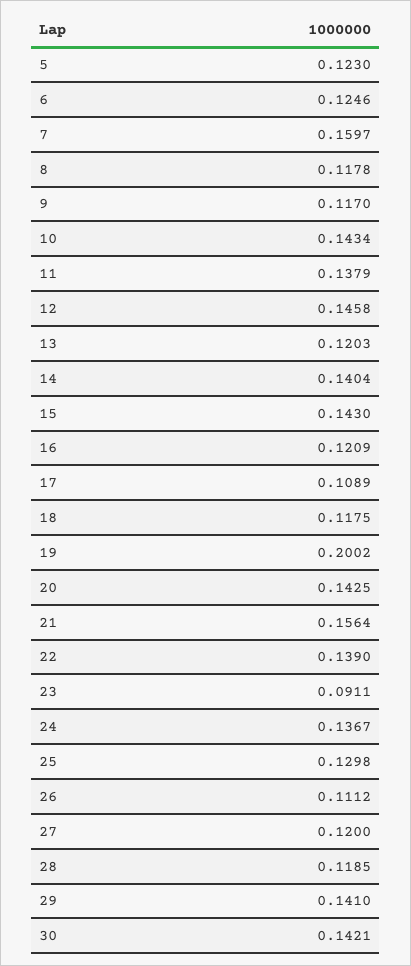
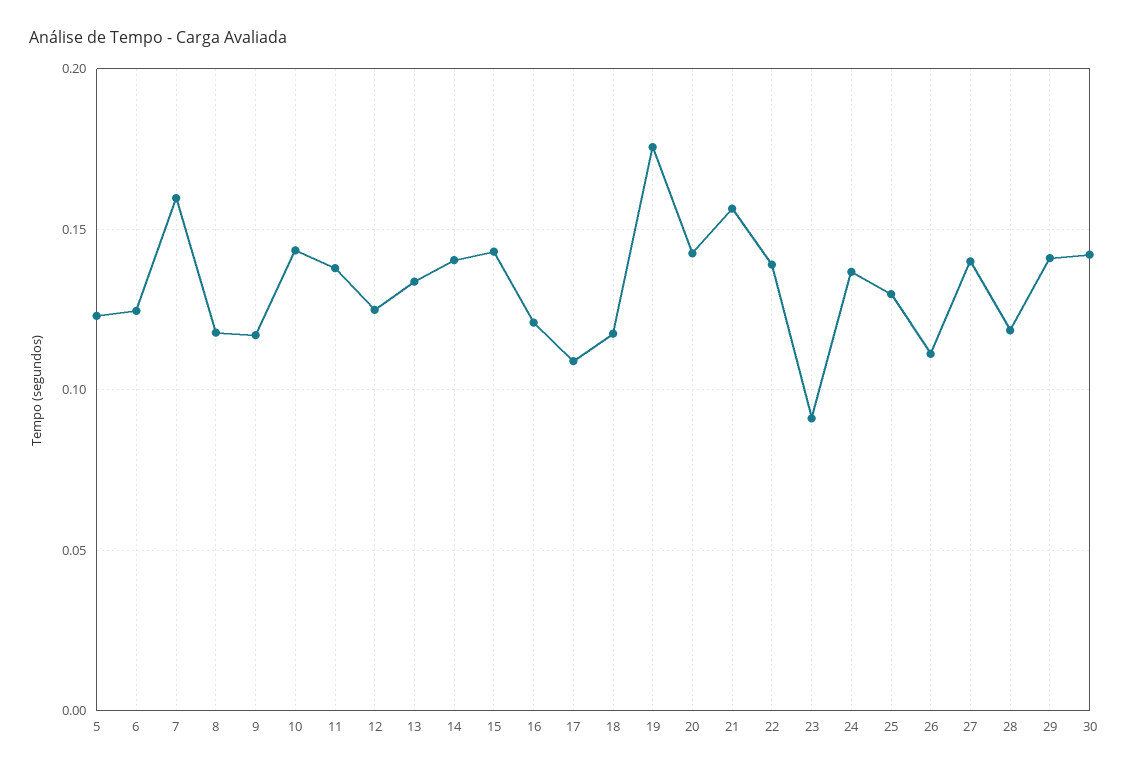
12: 0.1458 -> 0.125
13: 0.1203 -> 0.135
19: 0.2002 -> 0.175
27: 0.12 -> 0.14

